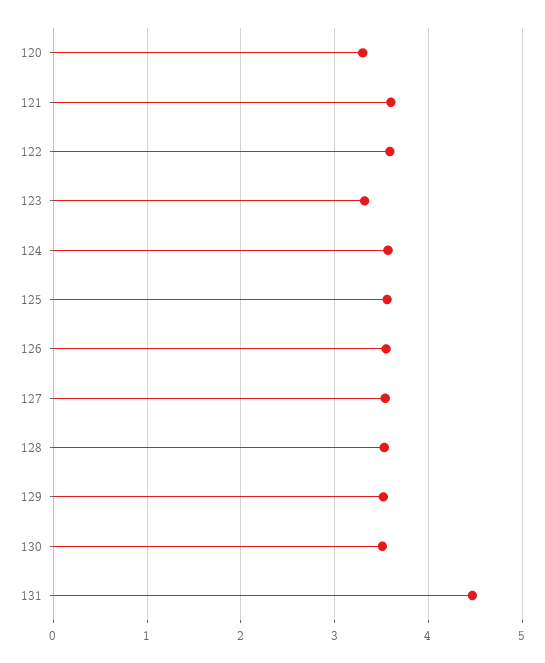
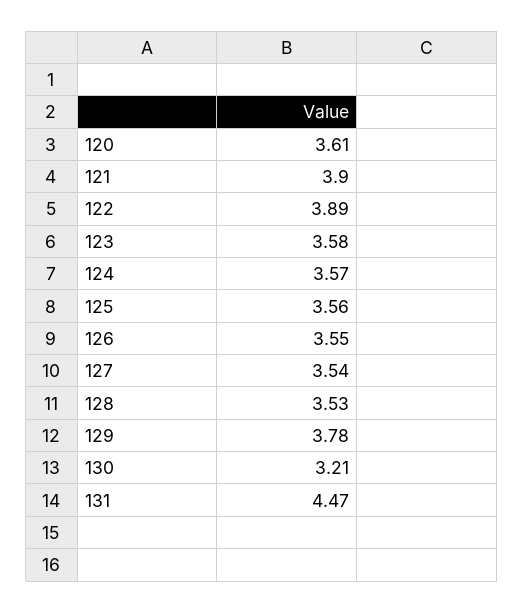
120: 3.3 -> 3.61
121: 3.6 -> 3.9
122: 3.6 -> 3.89
123: 3.3 -> 3.58
129: 3.5 -> 3.78
130: 3.5 -> 3.21

